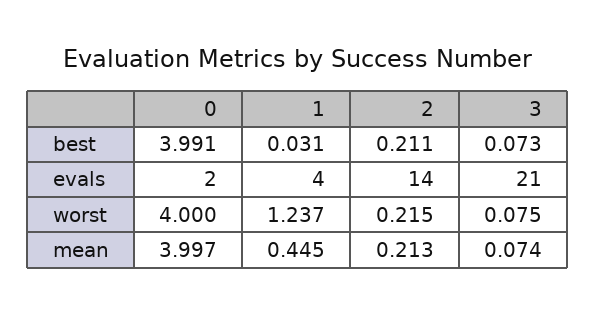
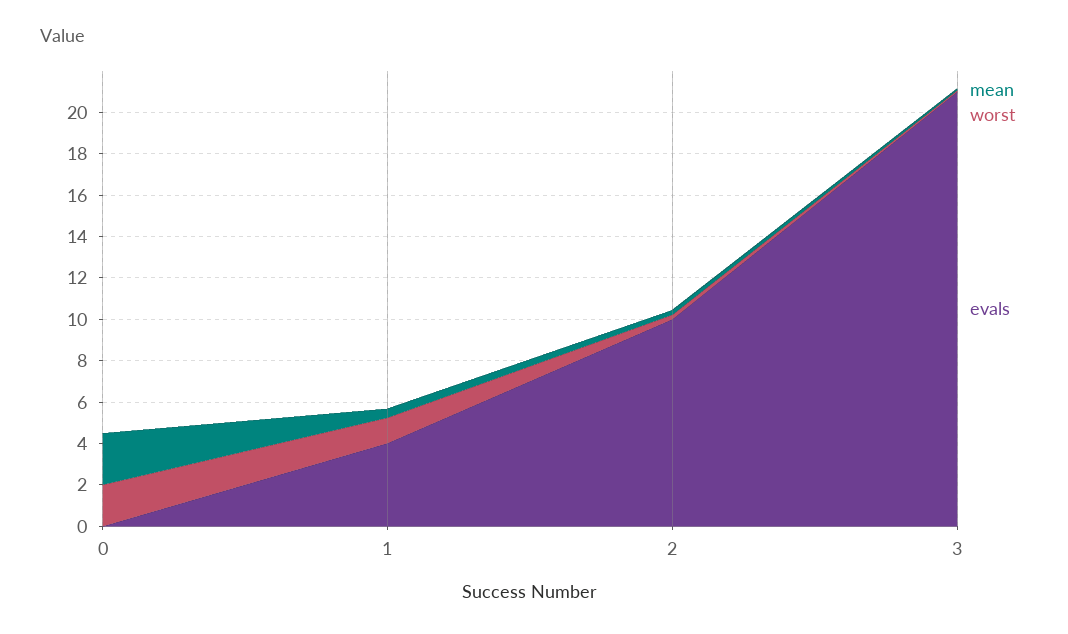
best, 0: 3.991 -> none
best, 1: 0.031 -> none
best, 2: 0.211 -> none
best, 3: 0.073 -> none
evals, 0: 2 -> 0
evals, 2: 14 -> 10
worst, 0: 4 -> 2
mean, 0: 3.997 -> 2.5

